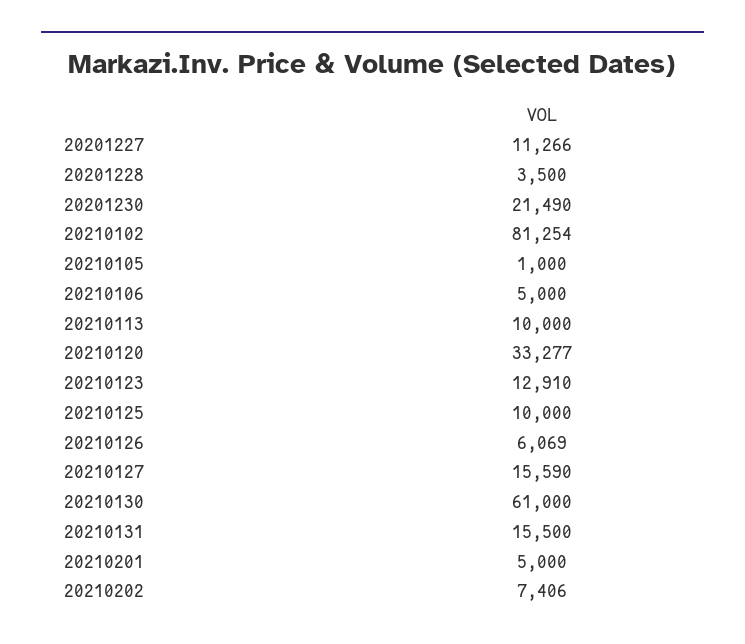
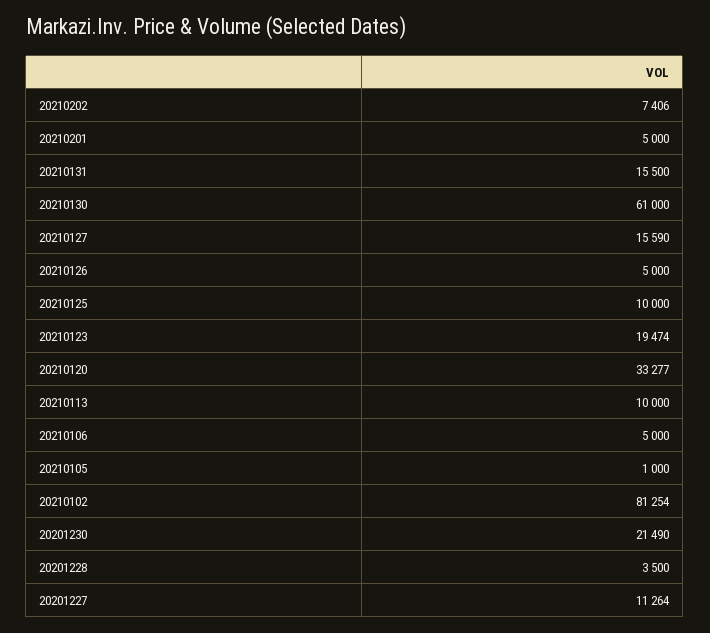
20201227: 11266 -> 11264
20210123: 12910 -> 19474
20210126: 6069 -> 5000

